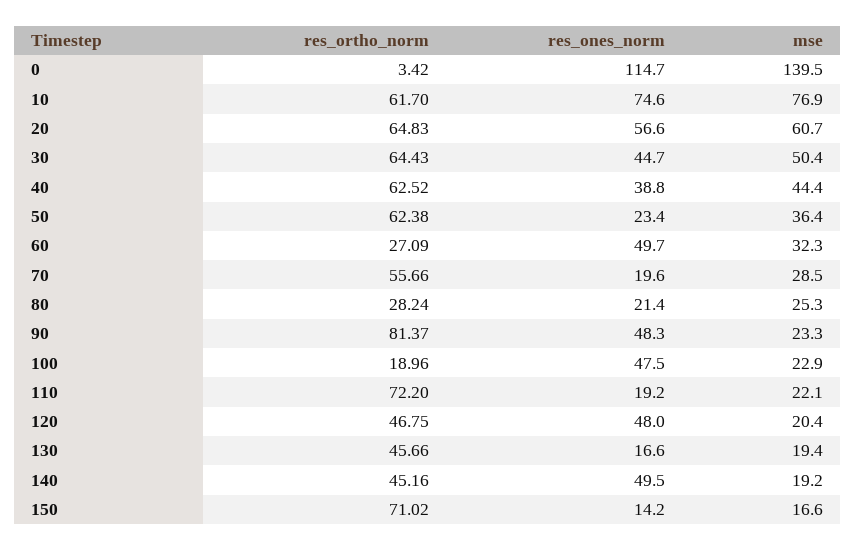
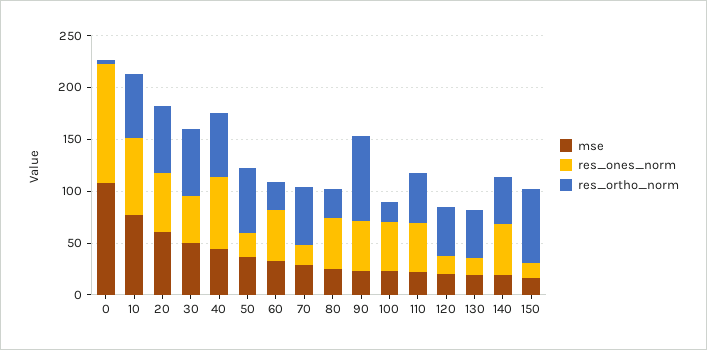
mse, 0: 139.5 -> 110
res_ones_norm, 40: 38.8 -> 70
res_ones_norm, 80: 21.4 -> 50
res_ortho_norm, 110: 72.2 -> 50
res_ones_norm, 110: 19.2 -> 50
res_ones_norm, 120: 48 -> 20

